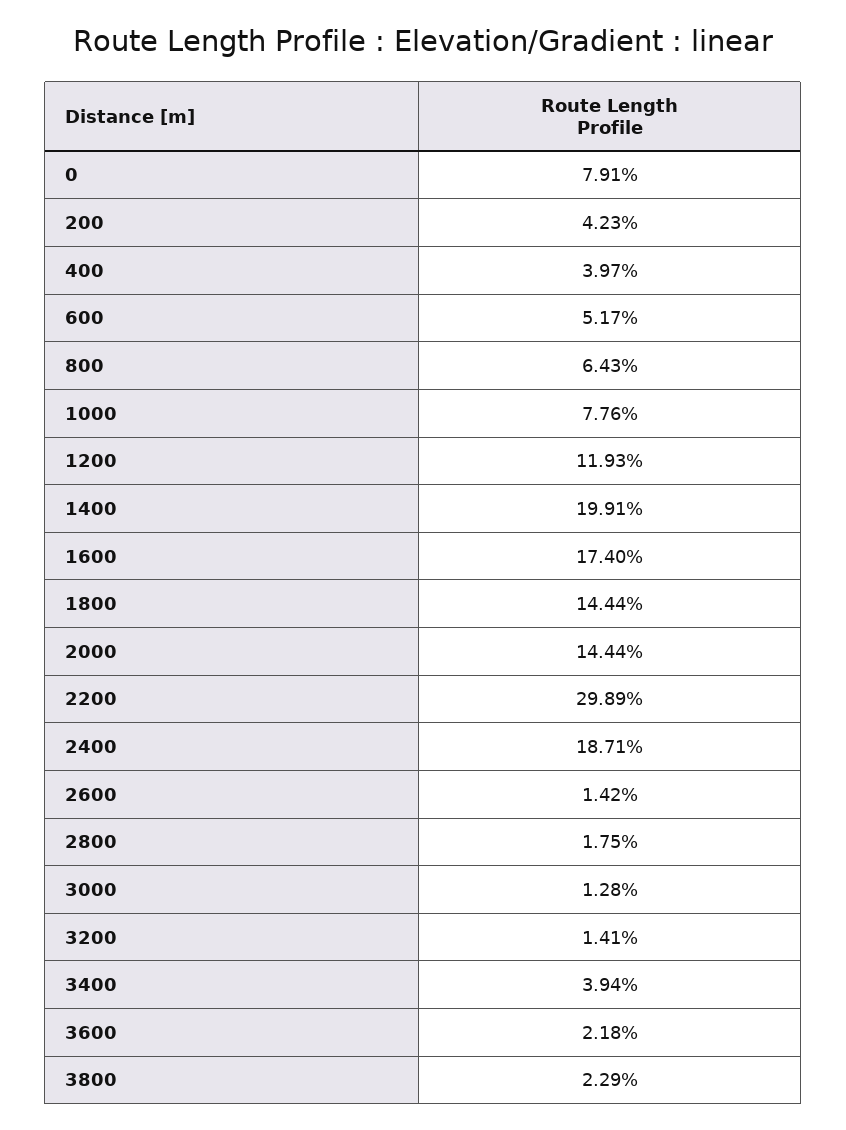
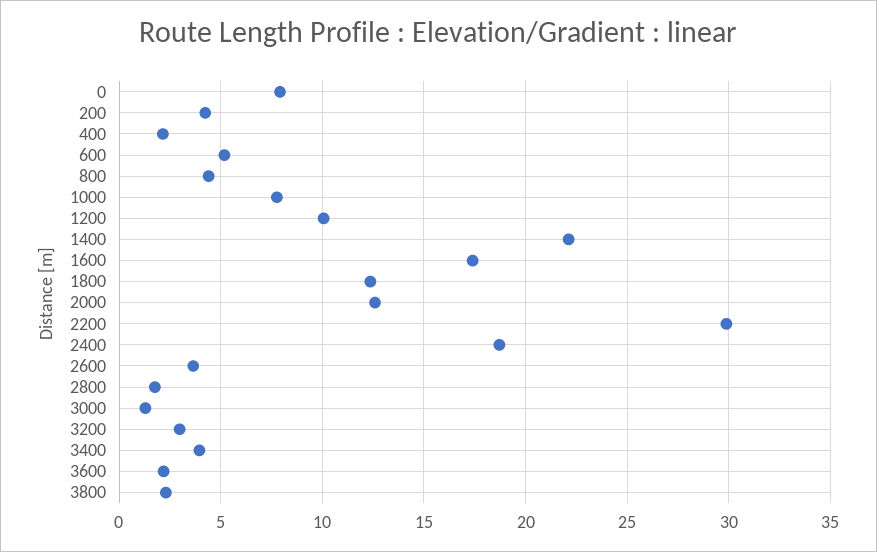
400: 3.97 -> 2
800: 6.43 -> 4.5
1200: 11.93 -> 10
1400: 19.91 -> 22
1800: 14.44 -> 12.5
2000: 14.44 -> 12.5
2600: 1.42 -> 3.5
3200: 1.41 -> 3

